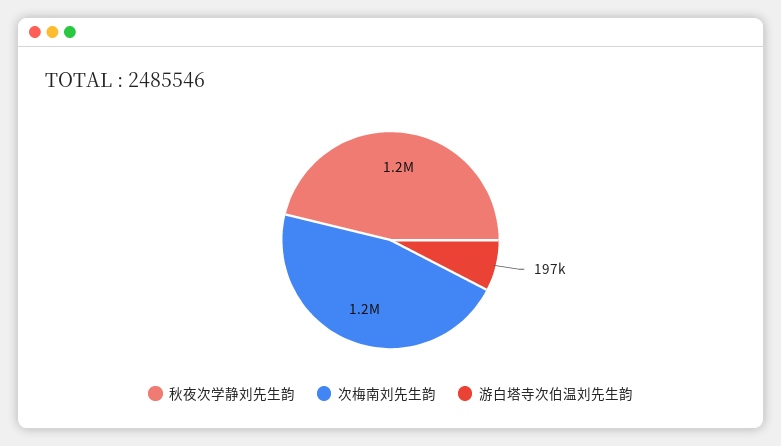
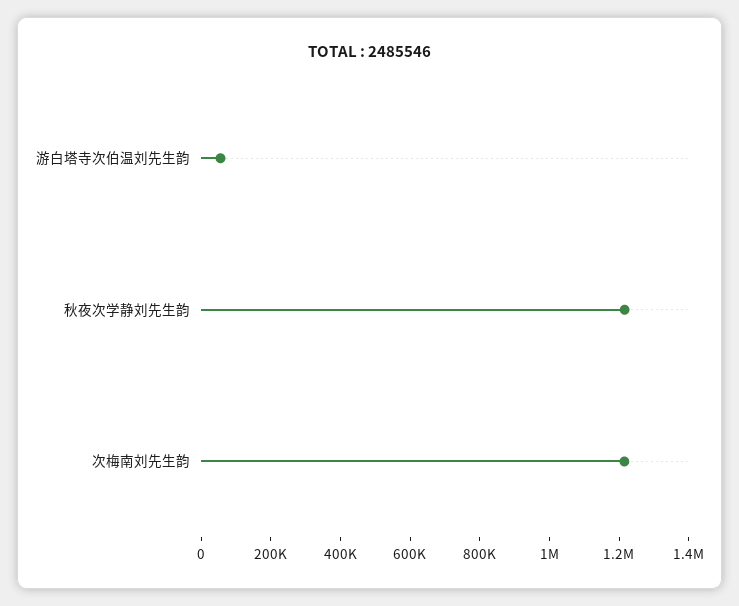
游白塔寺次伯温刘先生韵: 197000 -> 50000

